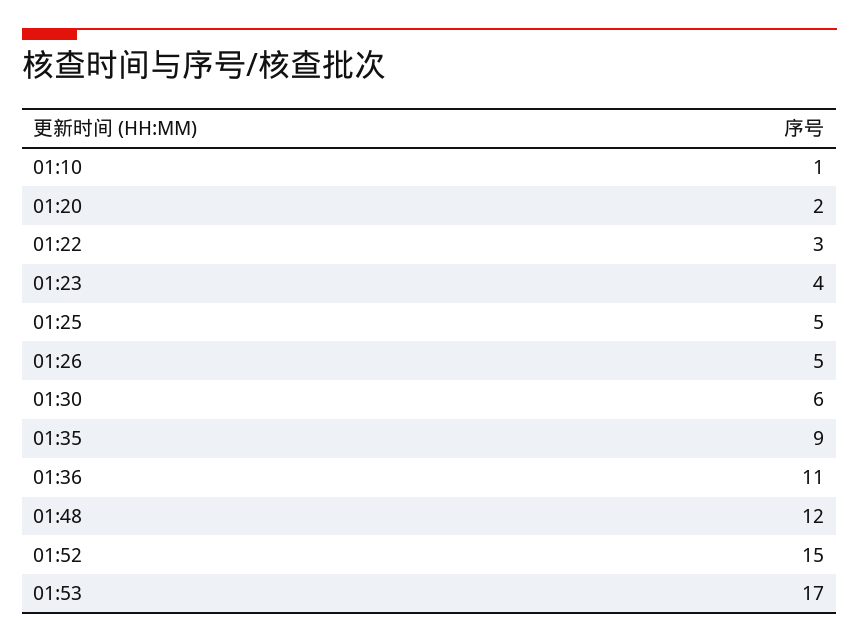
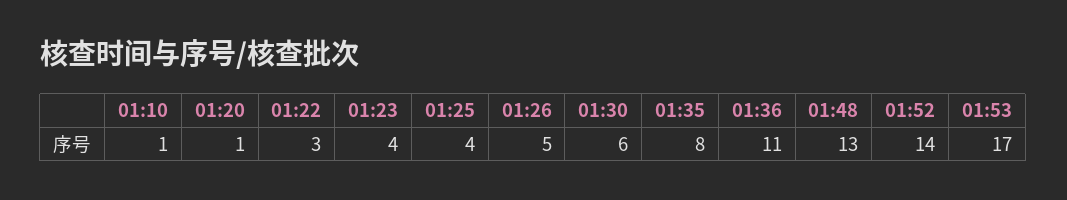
01:20: 2 -> 1
01:25: 5 -> 4
01:35: 9 -> 8
01:48: 12 -> 13
01:52: 15 -> 14

